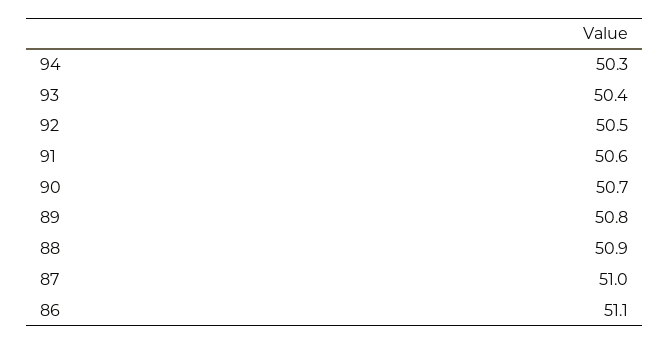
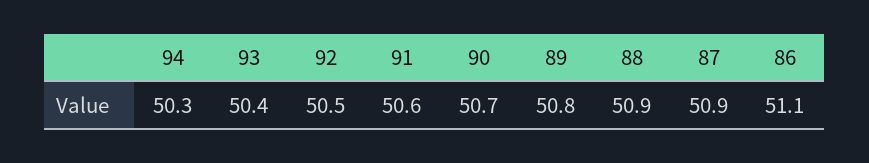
87: 51 -> 50.9

